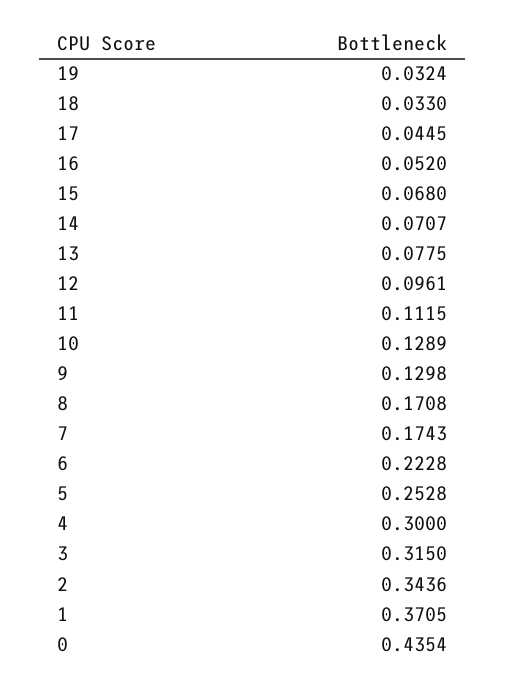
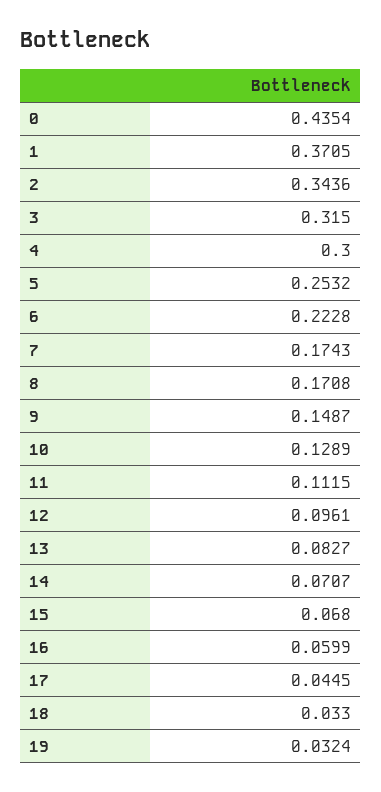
16: 0.052 -> 0.0599
13: 0.0775 -> 0.0827
9: 0.1298 -> 0.1487
5: 0.2528 -> 0.2532

